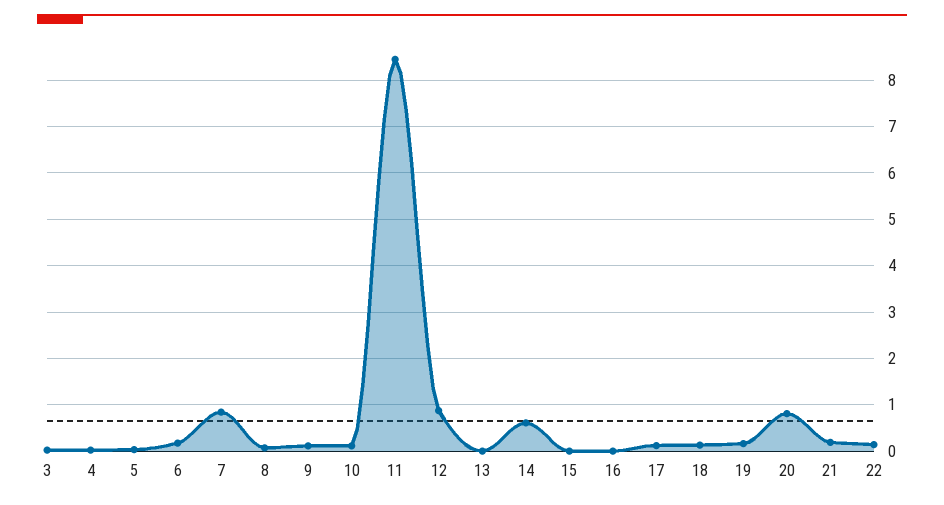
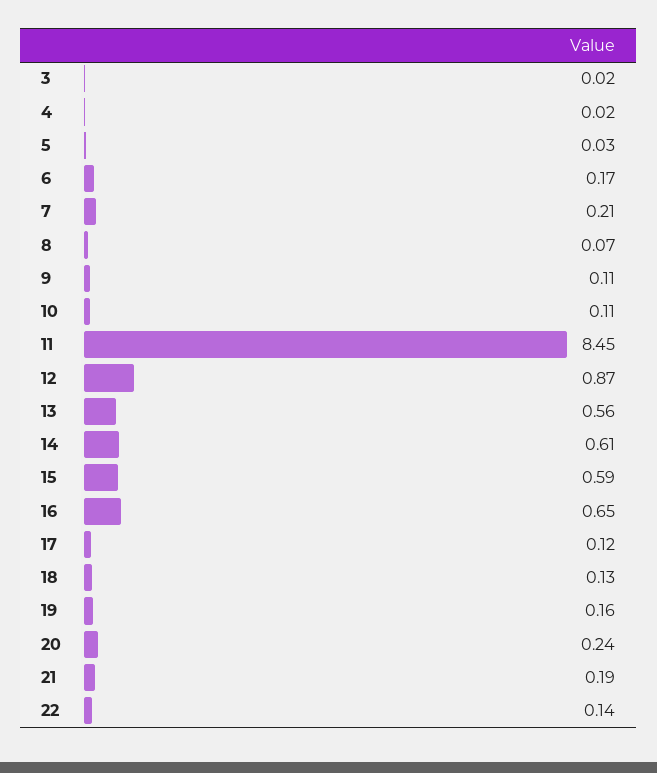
7: 0.8 -> 0.21
13: 0 -> 0.56
15: 0 -> 0.59
16: 0 -> 0.65
20: 0.8 -> 0.24

